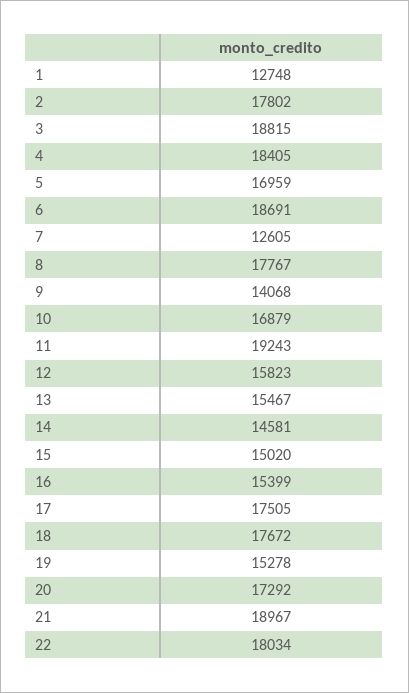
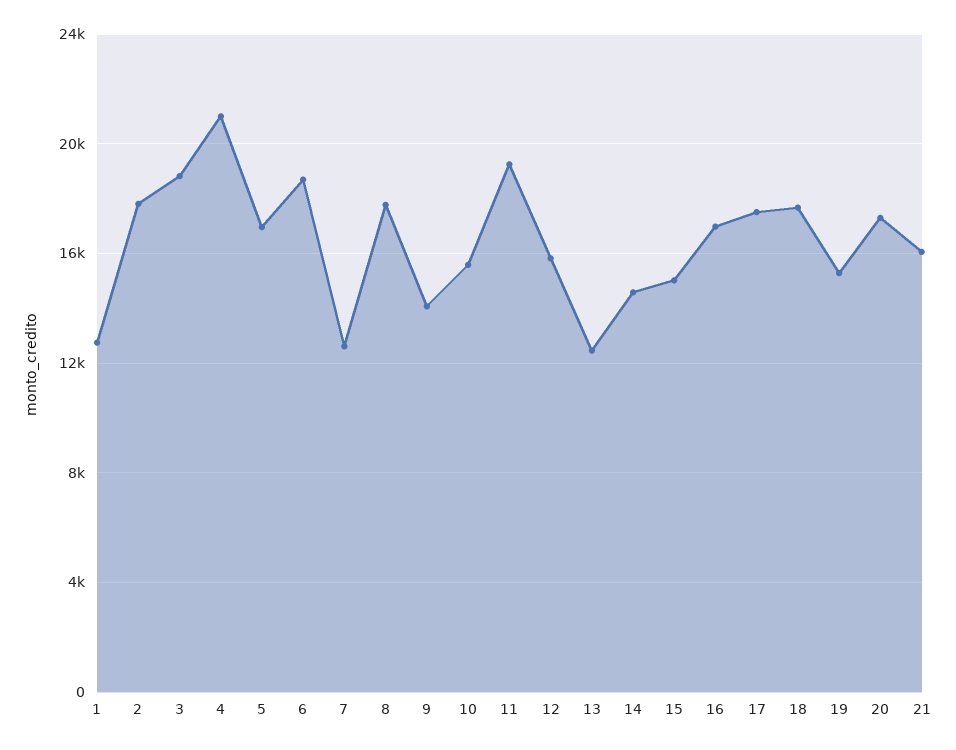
4: 18405 -> 21000
10: 16879 -> 15500
13: 15467 -> 12500
16: 15399 -> 17000
21: 18967 -> 16000
22: 18034 -> none

